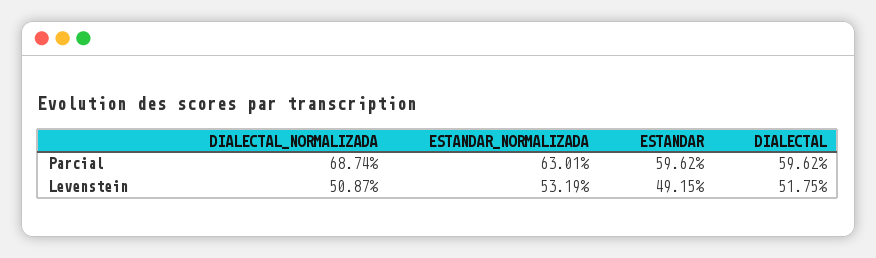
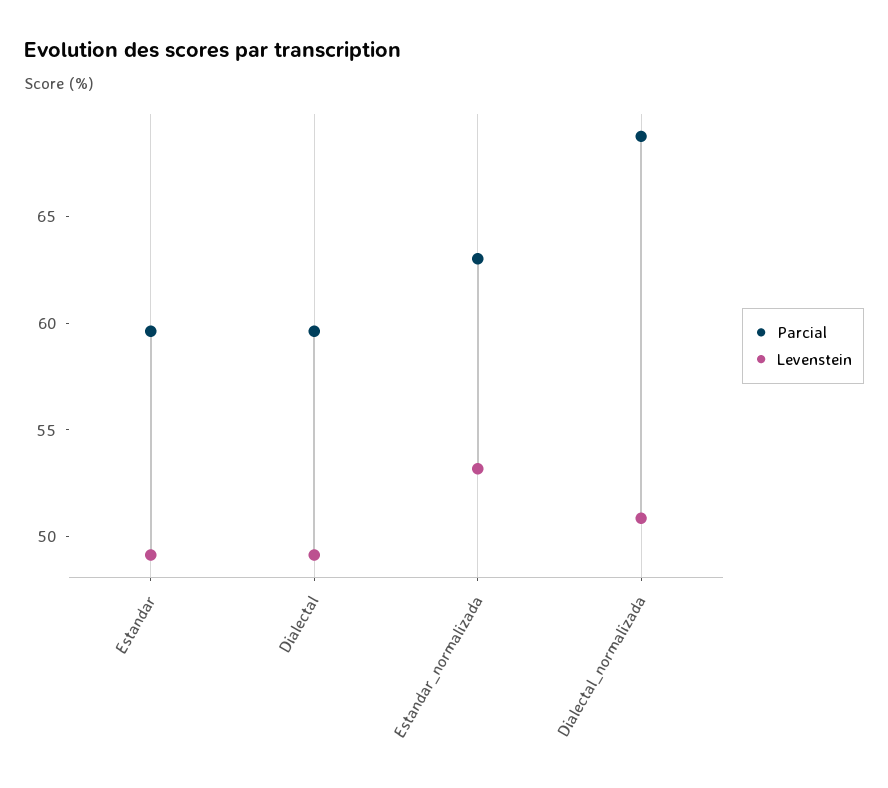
Levenstein, DIALECTAL: 51.75 -> 49

